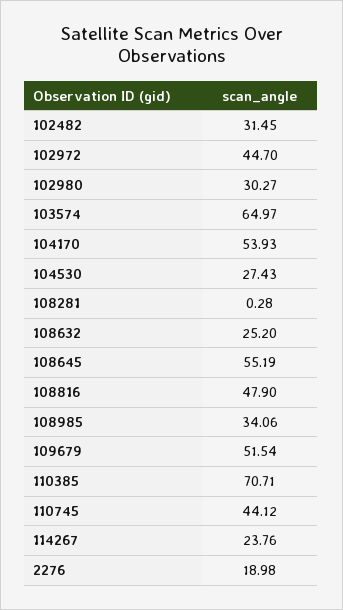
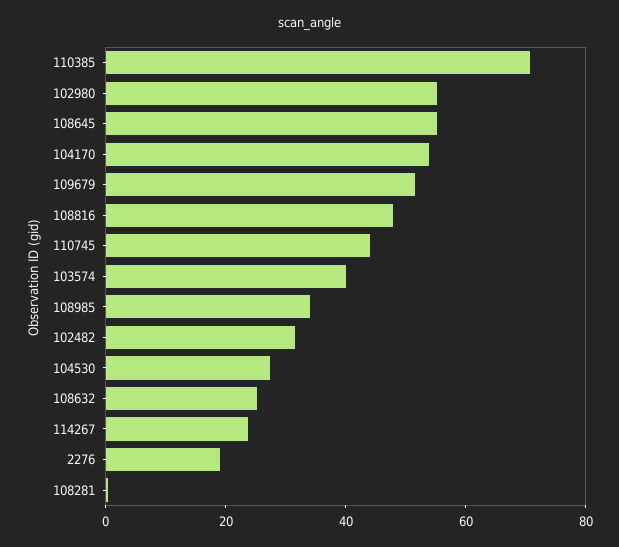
102972: 44.7 -> none
102980: 30.27 -> 55
103574: 64.97 -> 40

